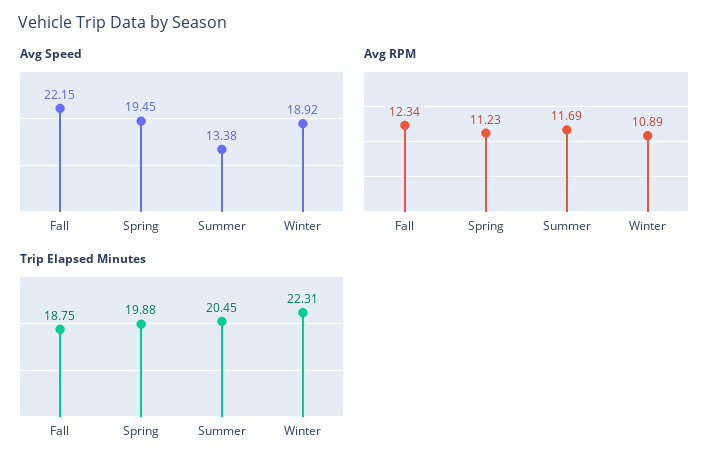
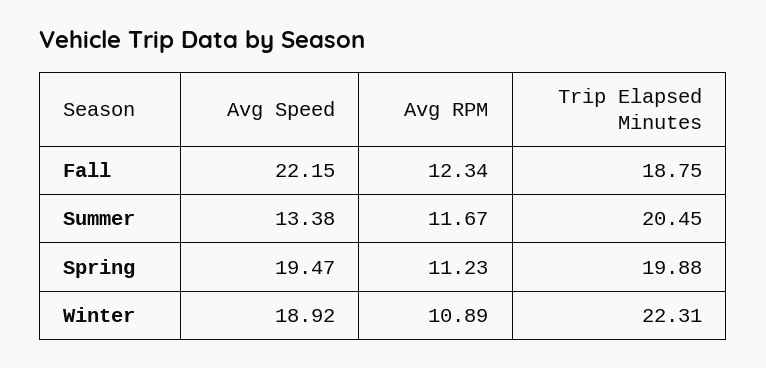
Avg Speed, Spring: 19.45 -> 19.47
Avg RPM, Summer: 11.69 -> 11.67

